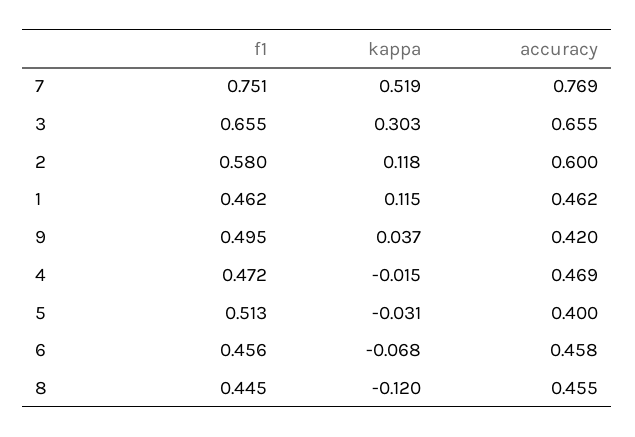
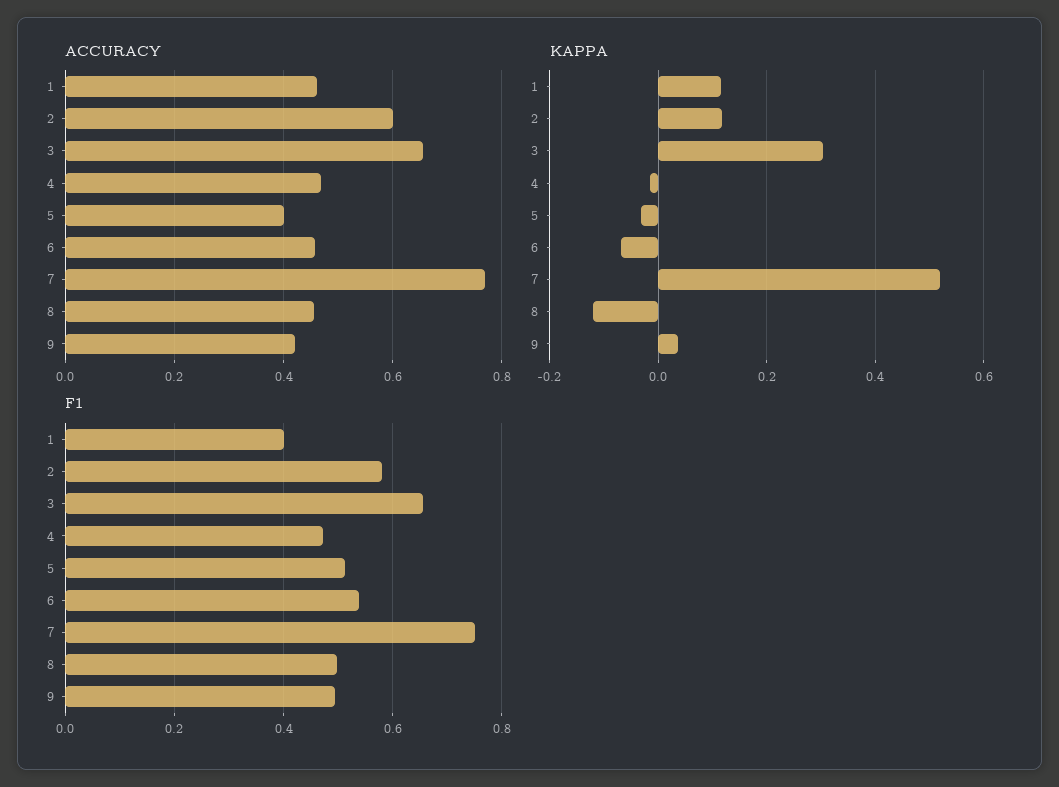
f1, 1: 0.462 -> 0.4
f1, 6: 0.456 -> 0.54
f1, 8: 0.445 -> 0.5

